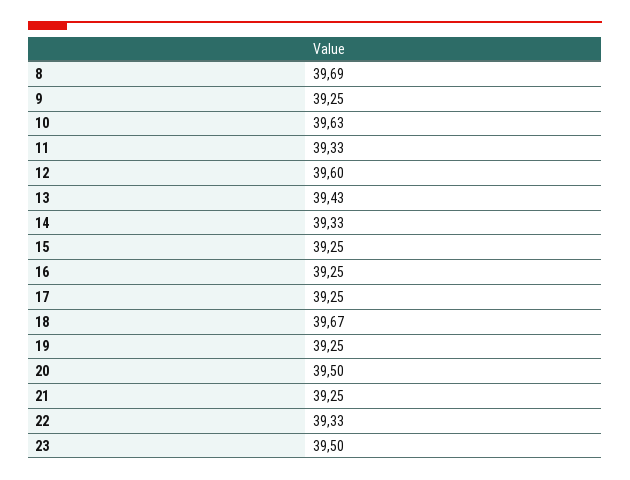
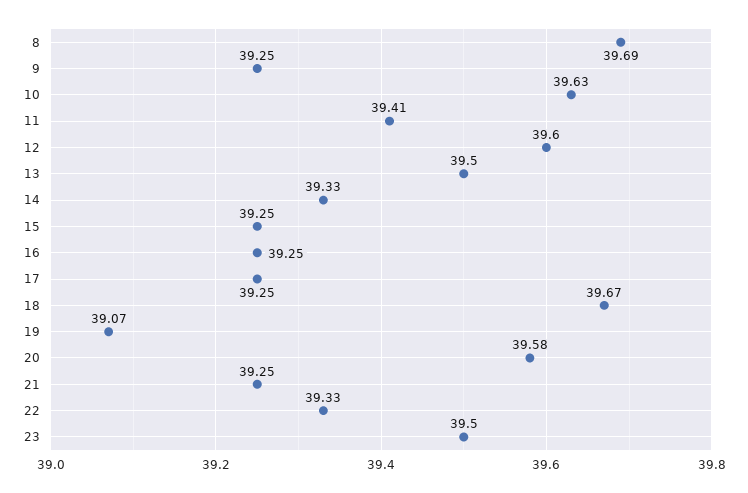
11: 39.33 -> 39.41
13: 39.43 -> 39.5
19: 39.25 -> 39.07
20: 39.5 -> 39.58

